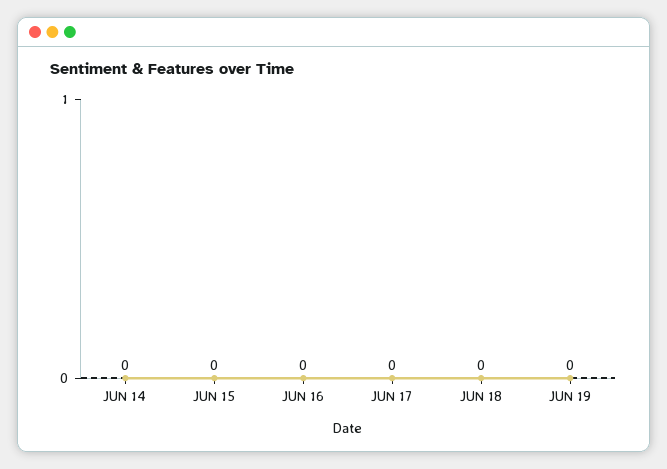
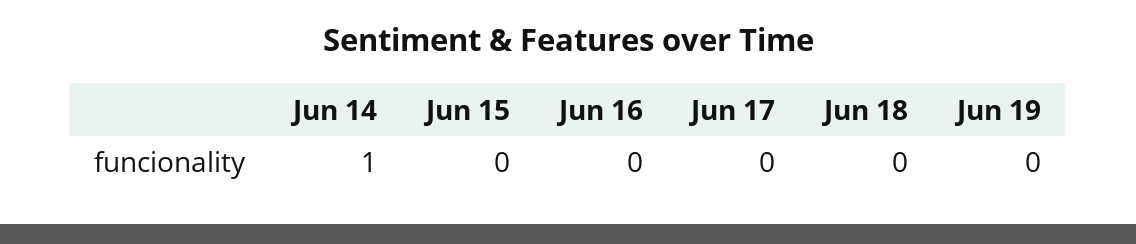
JUN 14: 0 -> 1

